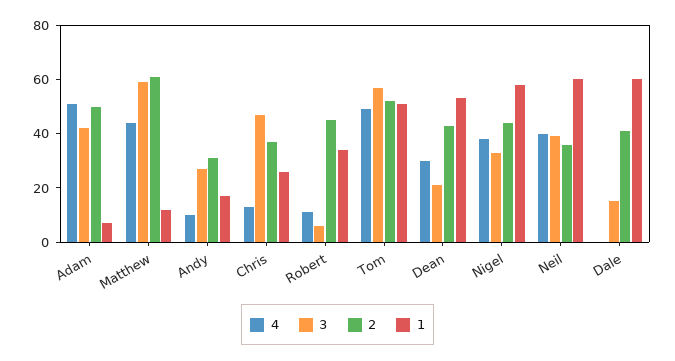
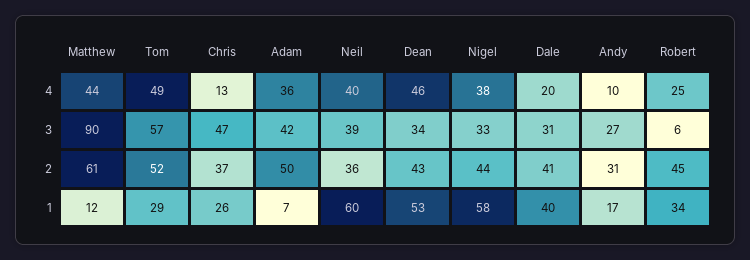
4, Adam: 50 -> 36
3, Matthew: 60 -> 90
4, Robert: 10 -> 25
1, Tom: 50 -> 29
4, Dean: 30 -> 46
3, Dean: 20 -> 34
4, Dale: 0 -> 20
3, Dale: 15 -> 31
1, Dale: 60 -> 40

